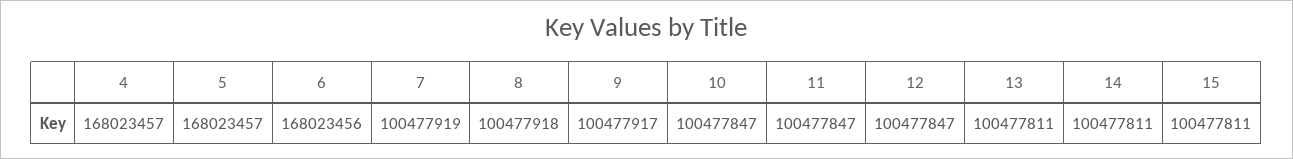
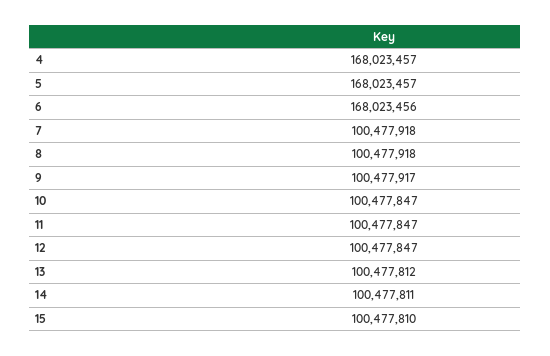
7: 100477919 -> 100477918
13: 100477811 -> 100477812
15: 100477811 -> 100477810

